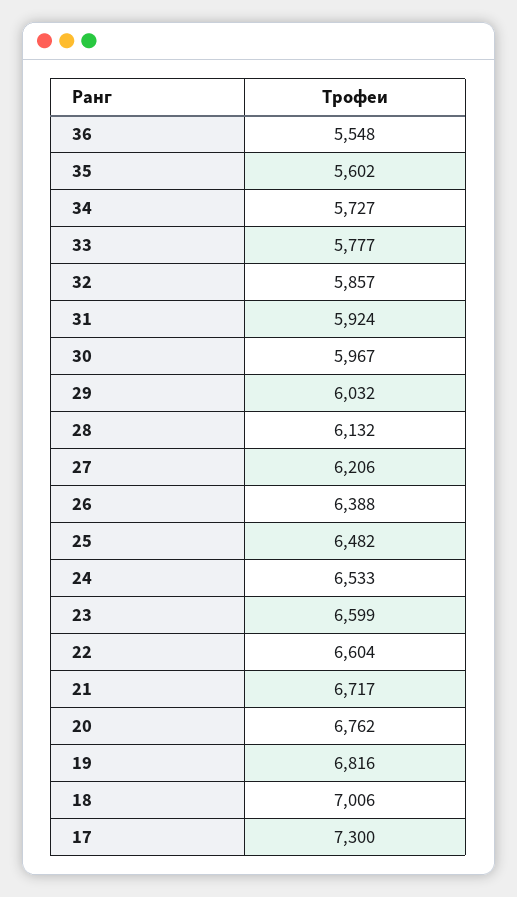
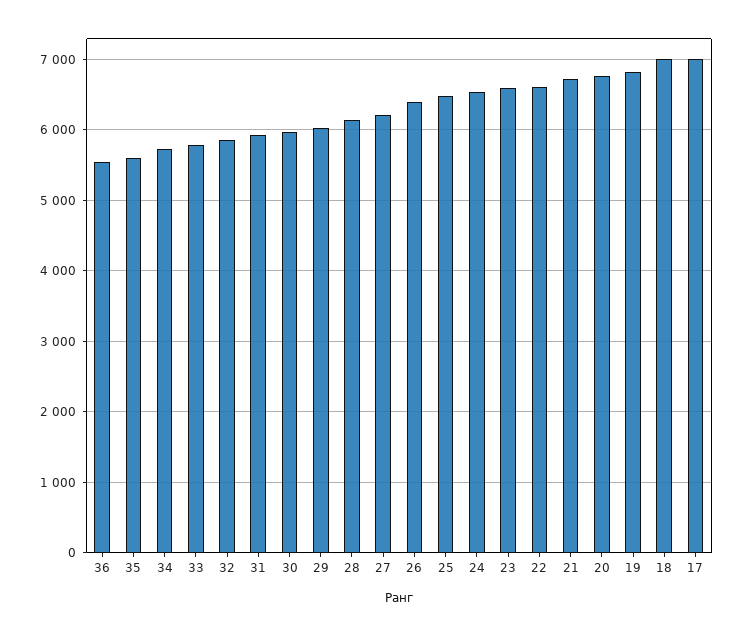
17: 7300 -> 7000

